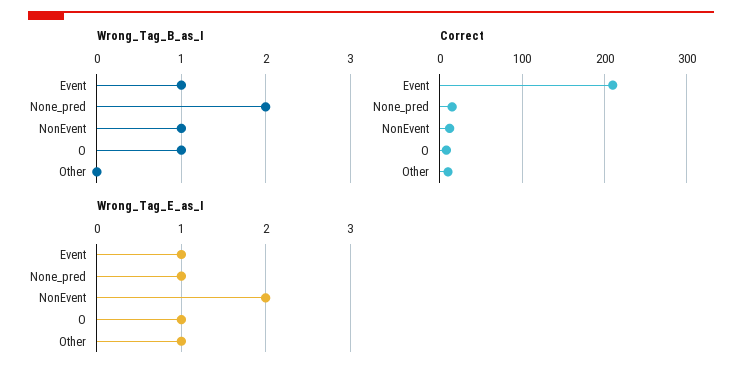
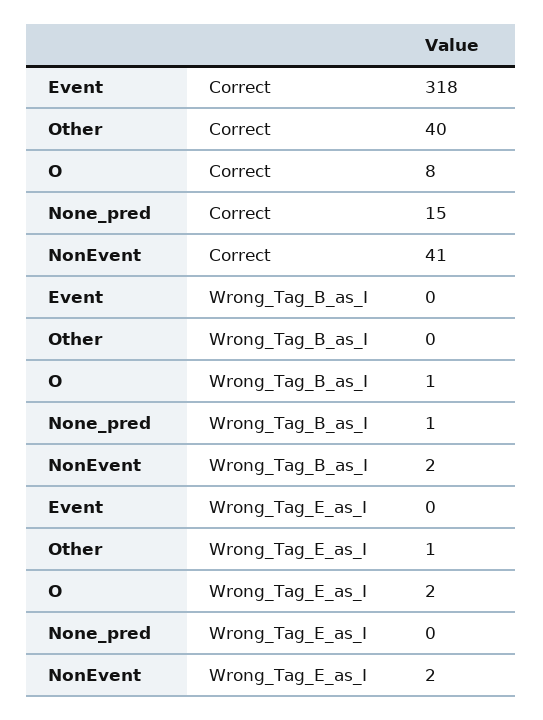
Wrong_Tag_B_as_I, Event: 1 -> 0
Wrong_Tag_B_as_I, None_pred: 2 -> 1
Wrong_Tag_B_as_I, NonEvent: 1 -> 2
Correct, Event: 210 -> 318
Correct, NonEvent: 10 -> 41
Correct, Other: 10 -> 40
Wrong_Tag_E_as_I, Event: 1 -> 0
Wrong_Tag_E_as_I, None_pred: 1 -> 0
Wrong_Tag_E_as_I, O: 1 -> 2

